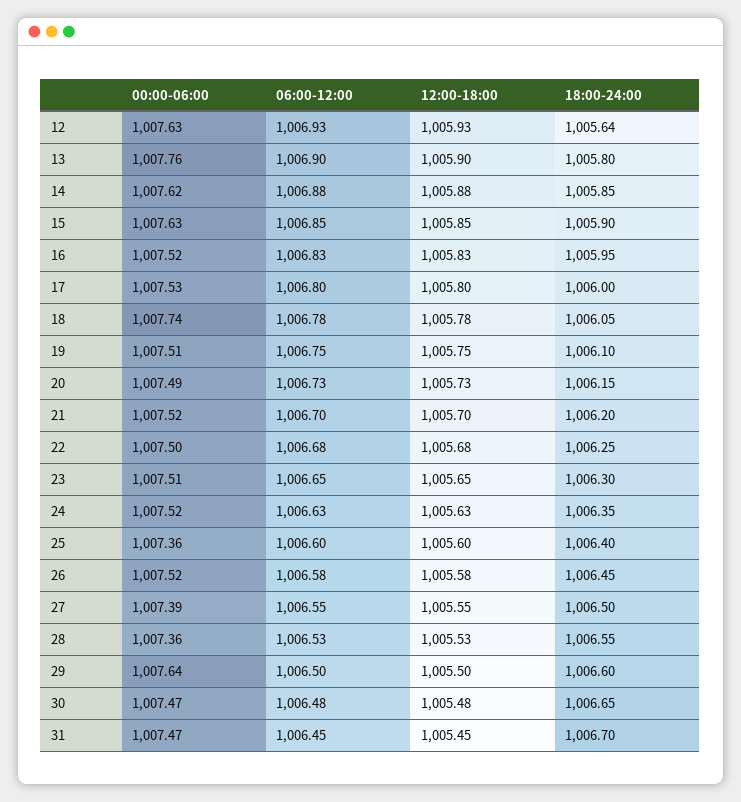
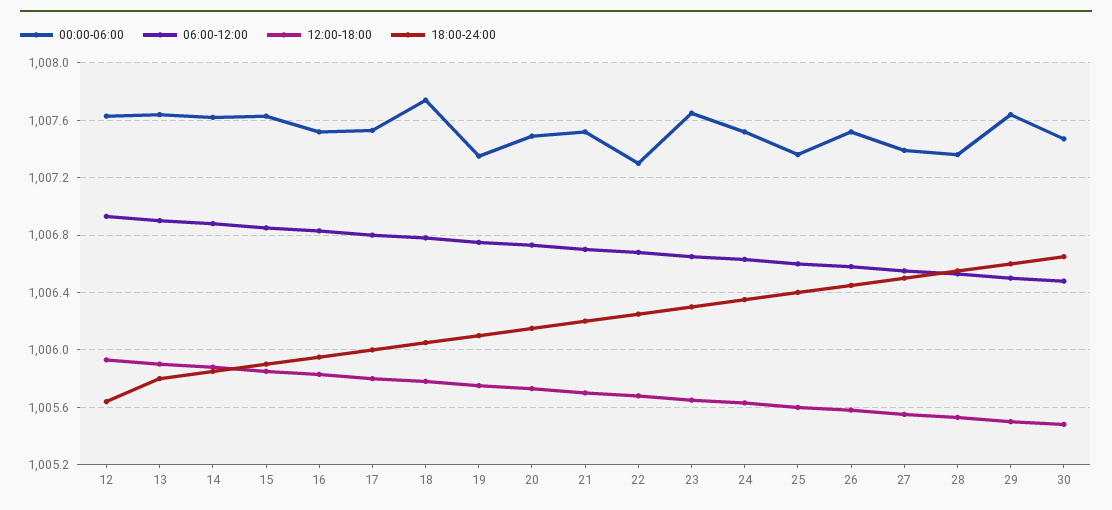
00:00-06:00, 13: 1007.76 -> 1007.65
00:00-06:00, 19: 1007.51 -> 1007.35
00:00-06:00, 22: 1007.5 -> 1007.3
00:00-06:00, 23: 1007.51 -> 1007.65
00:00-06:00, 31: 1007.47 -> none
06:00-12:00, 31: 1006.45 -> none
12:00-18:00, 31: 1005.45 -> none
18:00-24:00, 31: 1006.7 -> none

